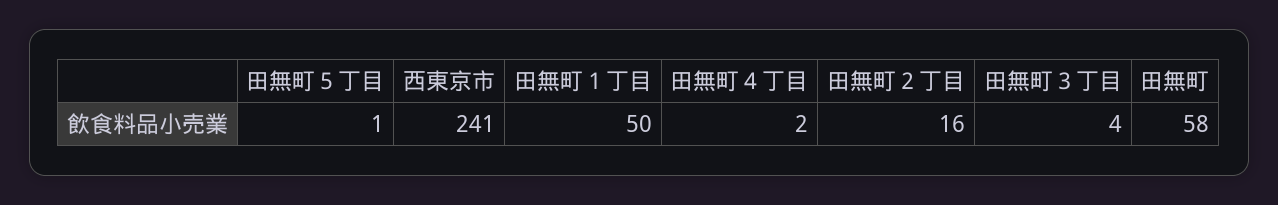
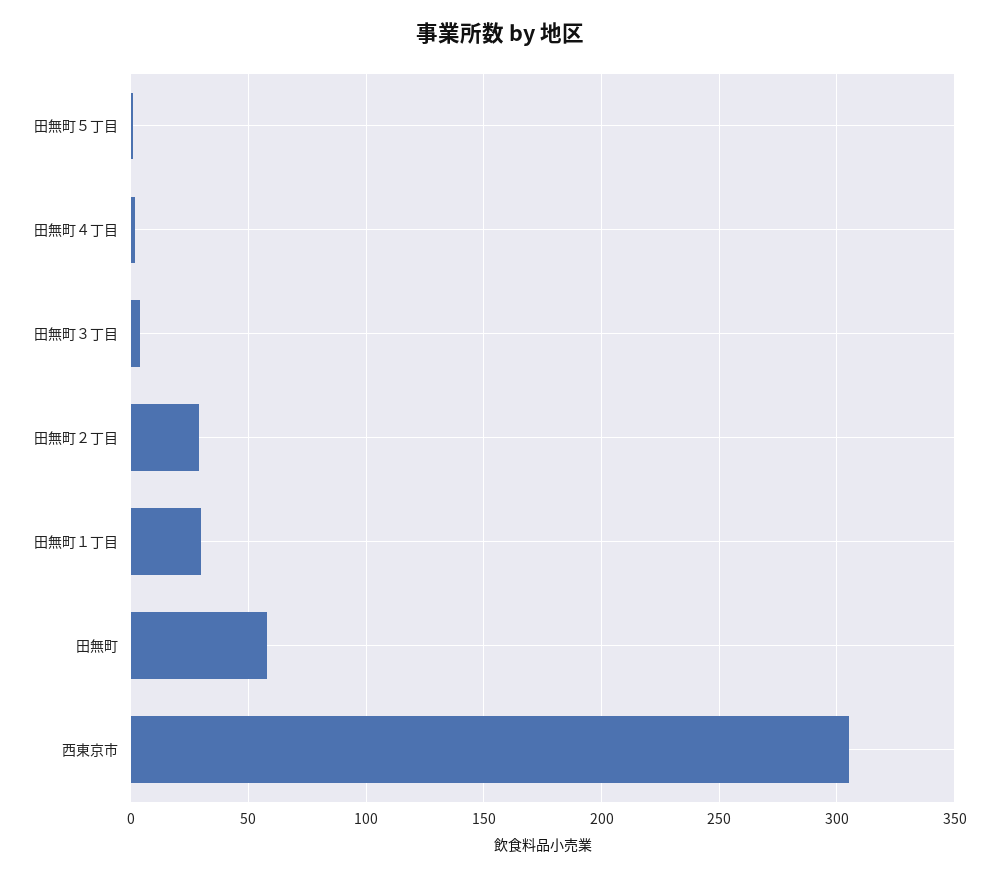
西東京市: 241 -> 305
田無町１丁目: 50 -> 30
田無町２丁目: 16 -> 30

